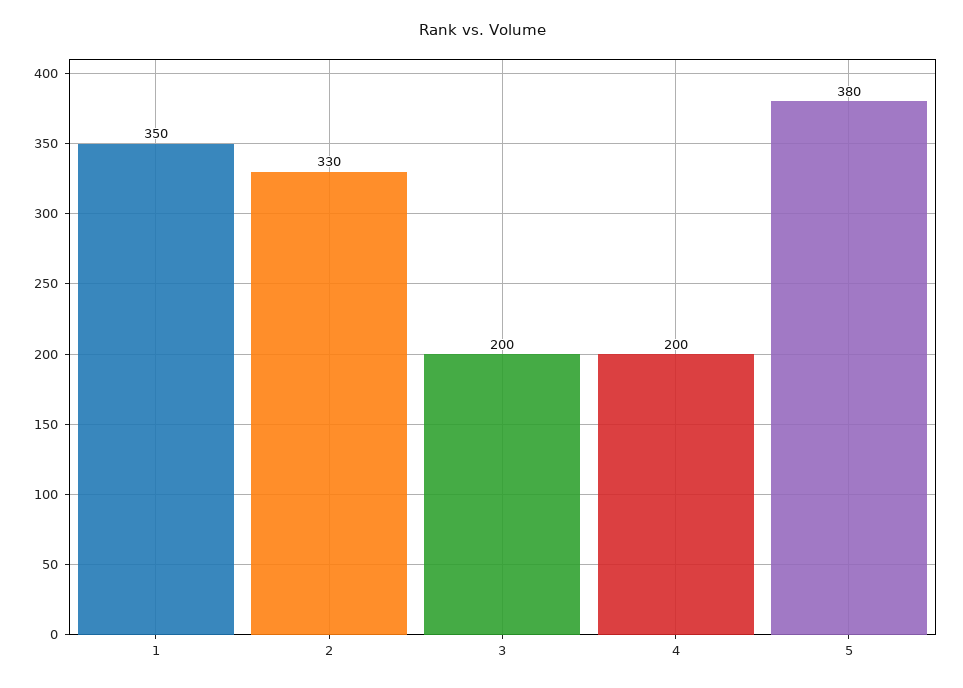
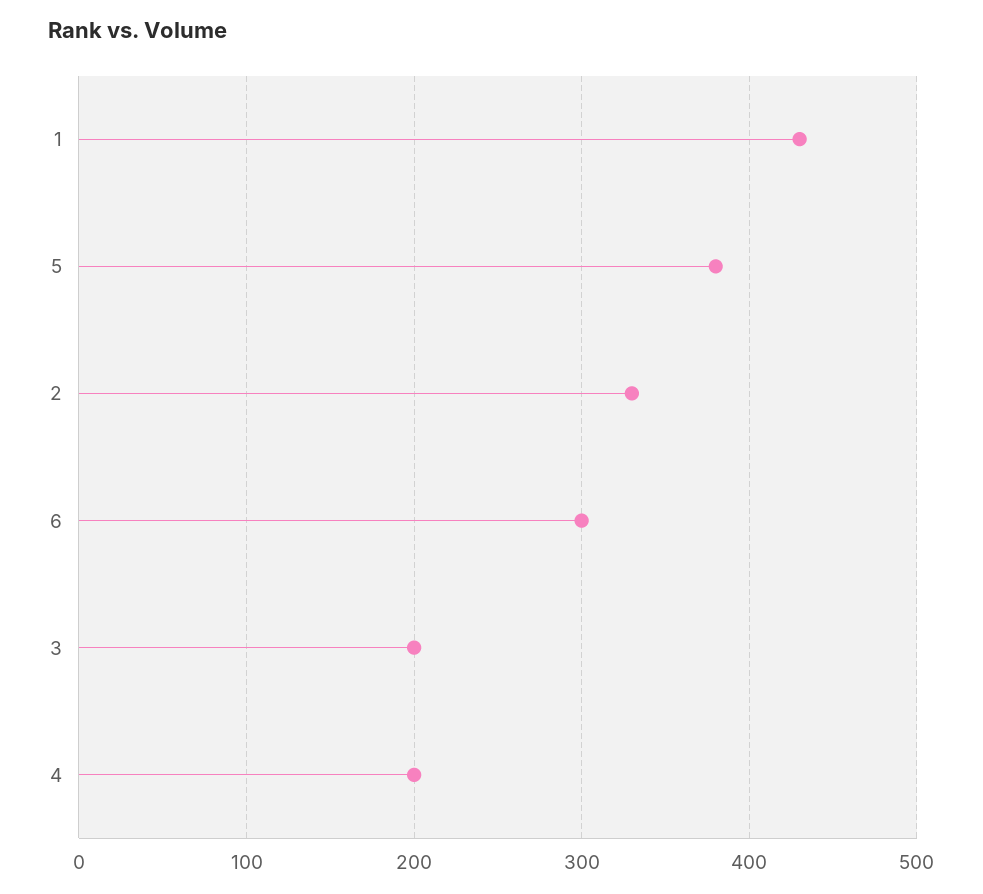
1: 350 -> 430
6: none -> 300

